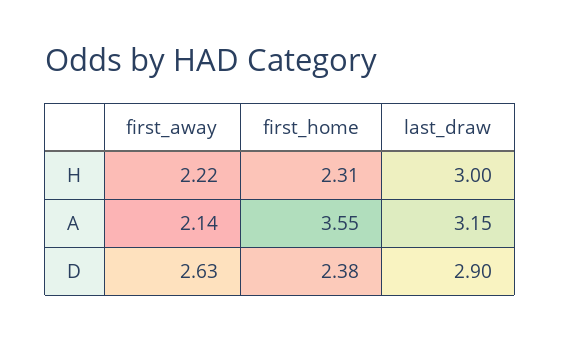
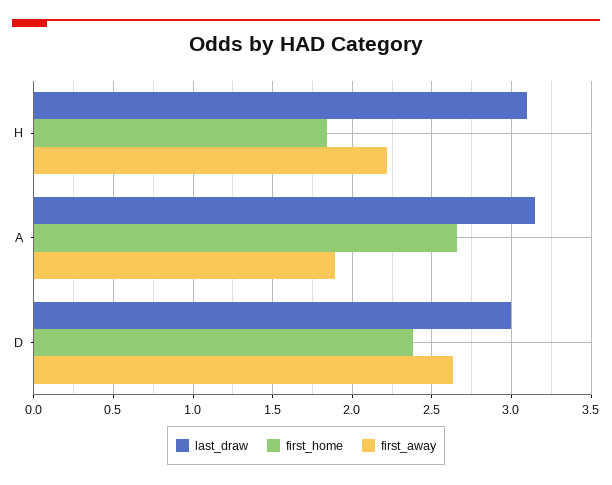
first_home, H: 2.31 -> 1.85
last_draw, H: 3 -> 3.1
first_away, A: 2.14 -> 1.9
first_home, A: 3.55 -> 2.65
last_draw, D: 2.9 -> 3

